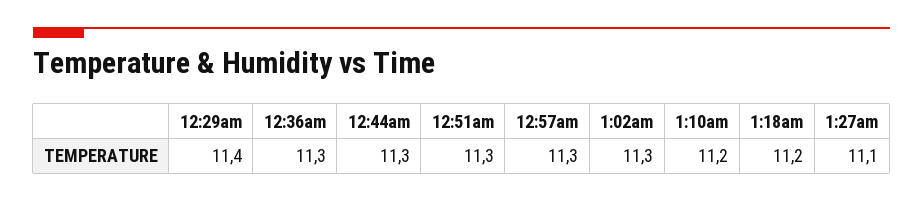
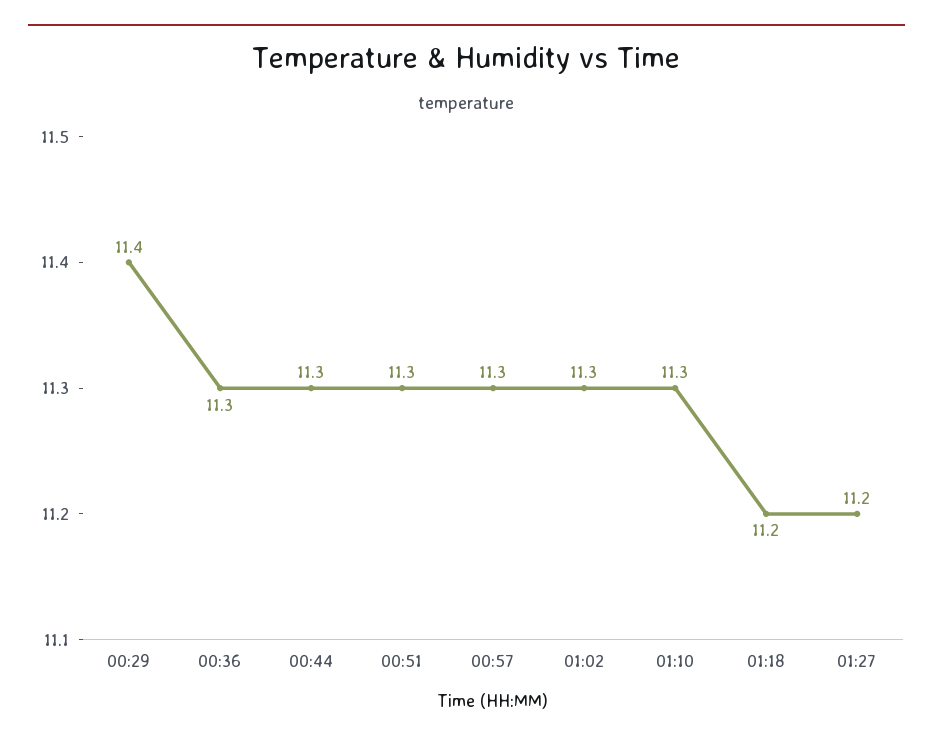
1:10am: 11.2 -> 11.3
1:27am: 11.1 -> 11.2

